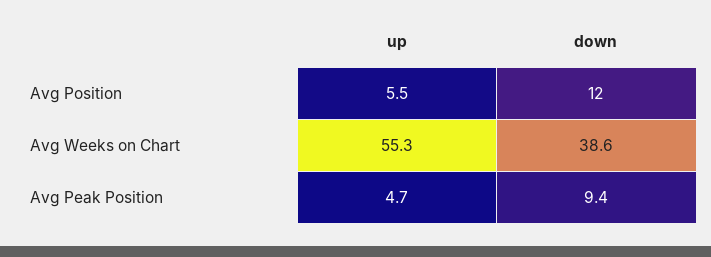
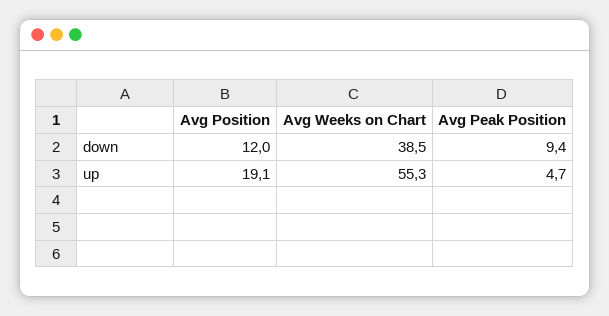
up, Avg Position: 5.5 -> 19.1
down, Avg Weeks on Chart: 38.6 -> 38.5

